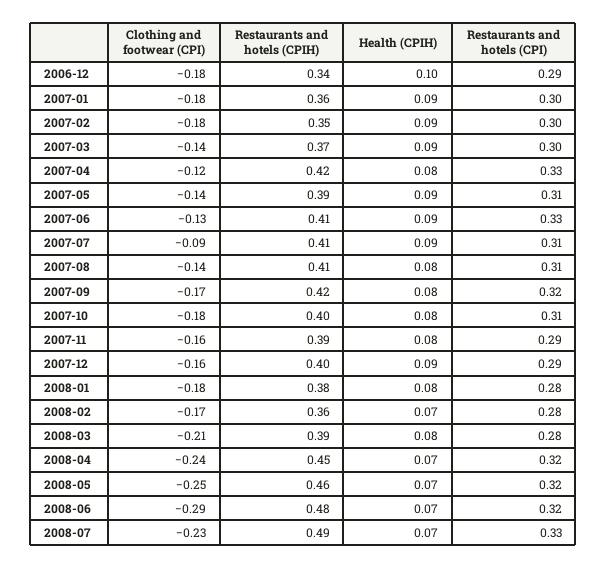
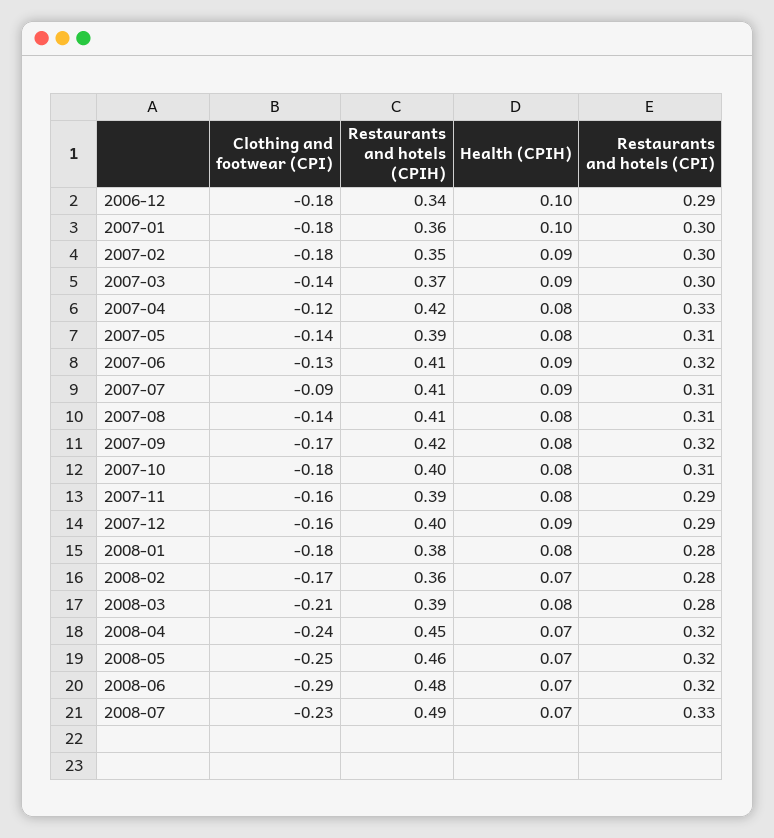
Health (CPIH), 2007-01: 0.09 -> 0.1
Health (CPIH), 2007-05: 0.09 -> 0.08
Restaurants and hotels (CPI), 2007-06: 0.33 -> 0.32

